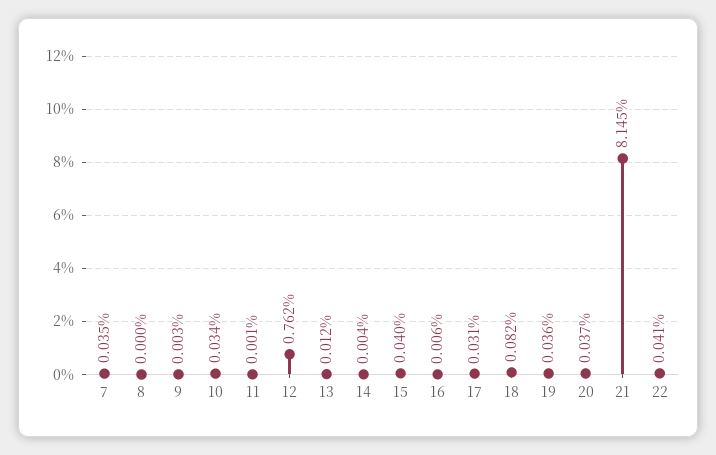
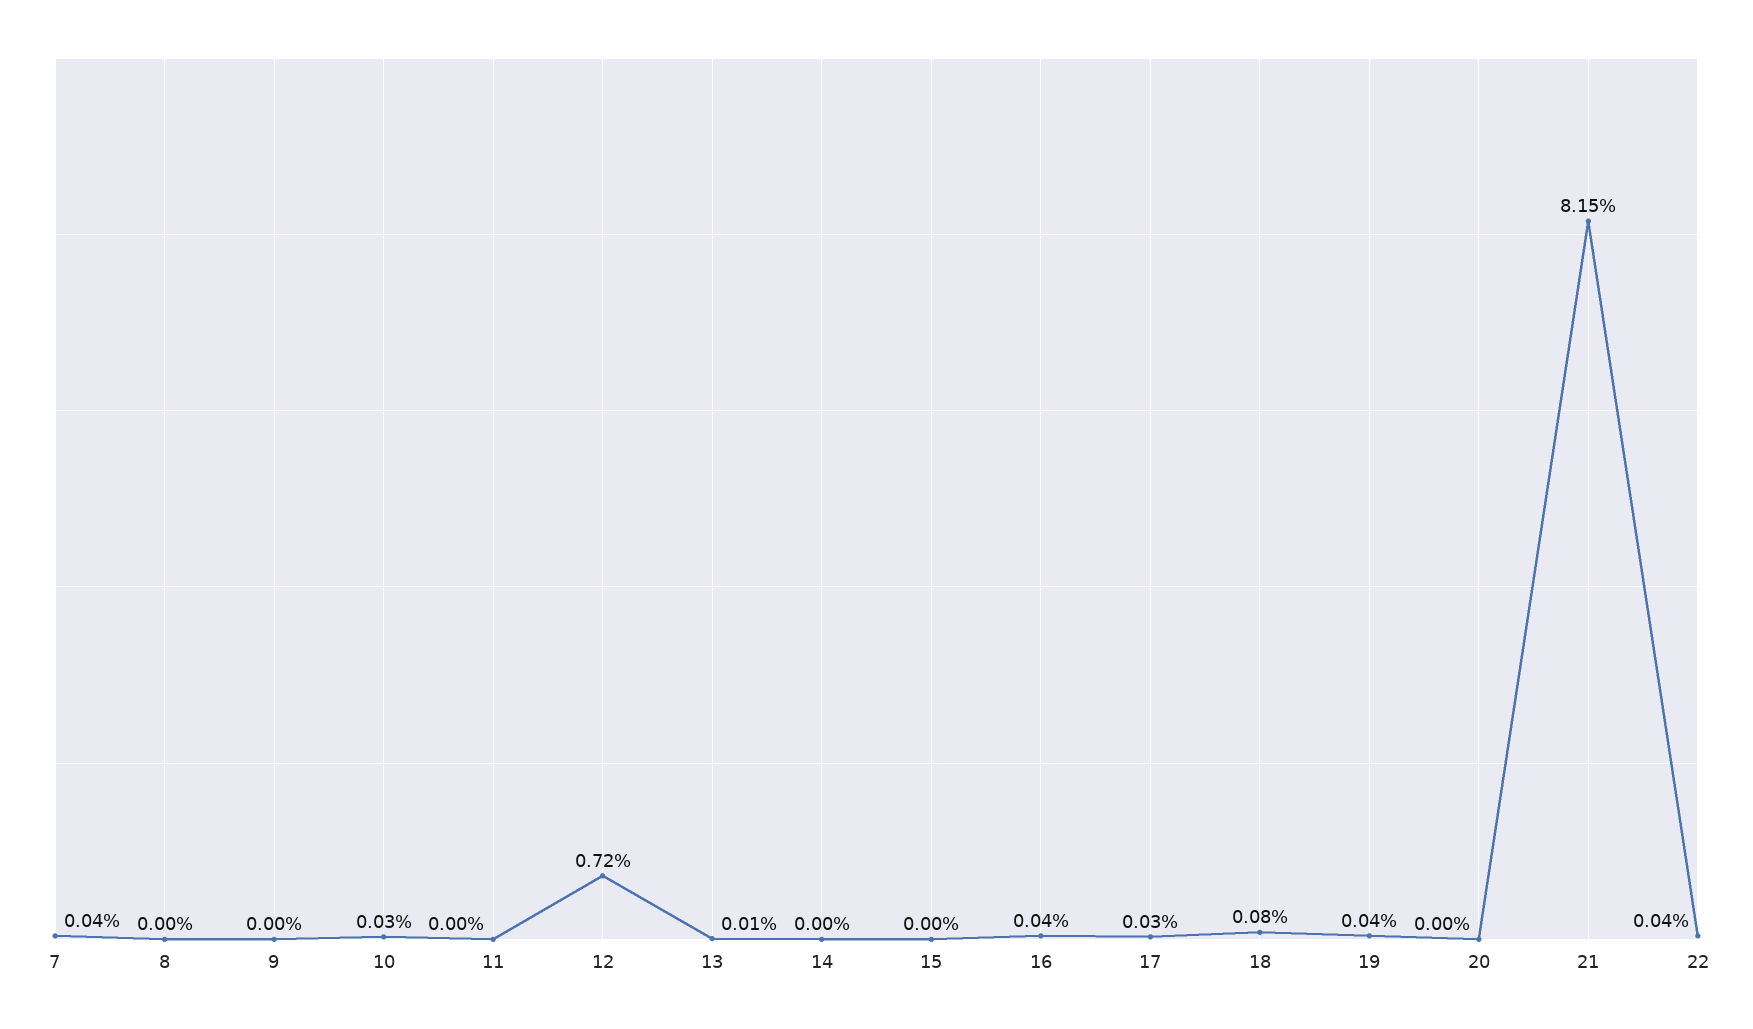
12: 0.762 -> 0.72
15: 0.04 -> 0
16: 0.006 -> 0.04
20: 0.037 -> 0

